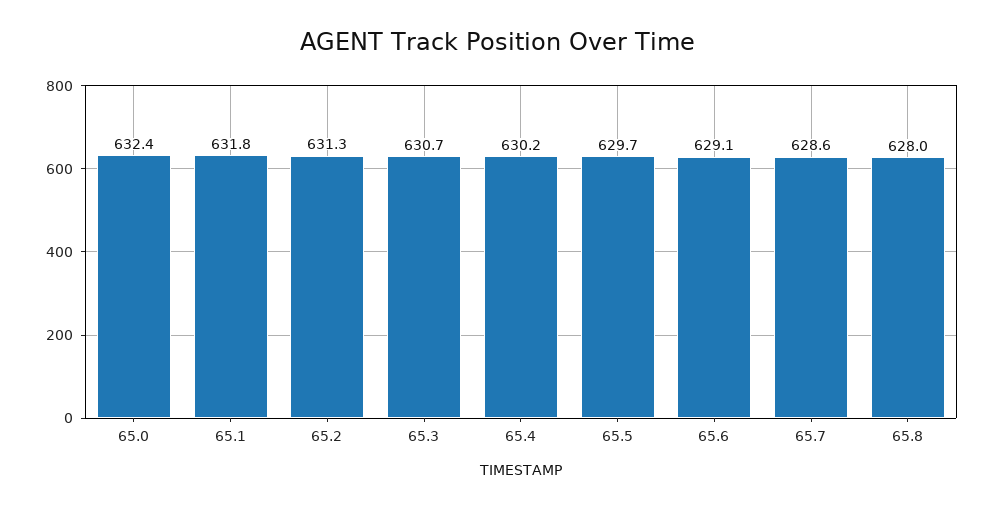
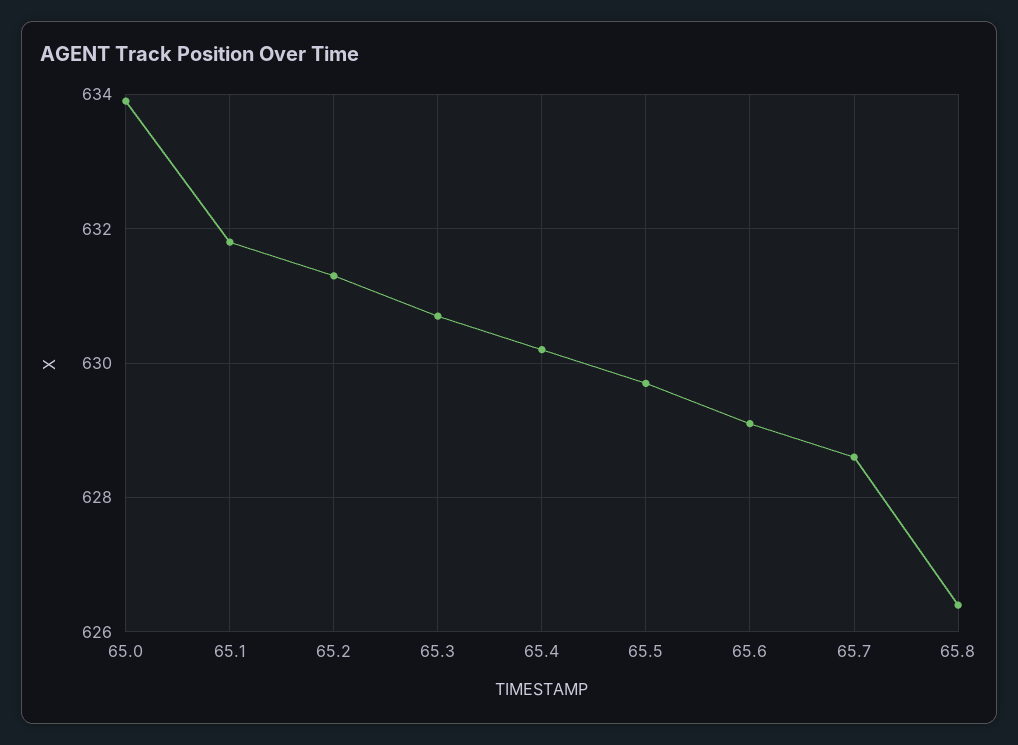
65.0: 632.4 -> 634
65.8: 628 -> 626.5

